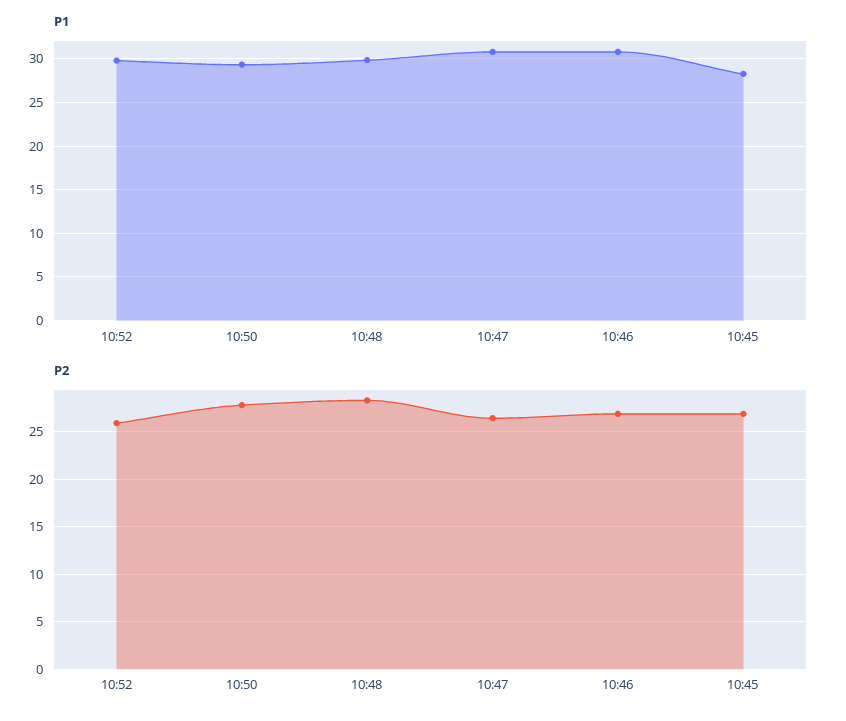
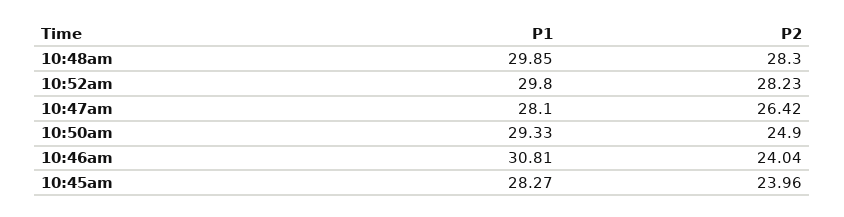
P1, 10:47: 31 -> 28.1
P2, 10:52: 26 -> 28.23
P2, 10:50: 28 -> 24.9
P2, 10:46: 27 -> 24.04
P2, 10:45: 27 -> 23.96

